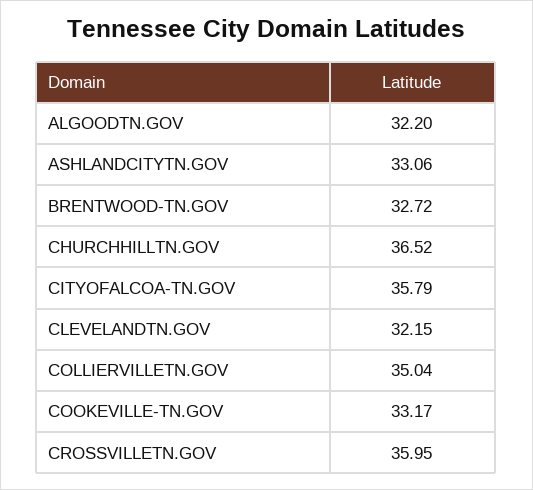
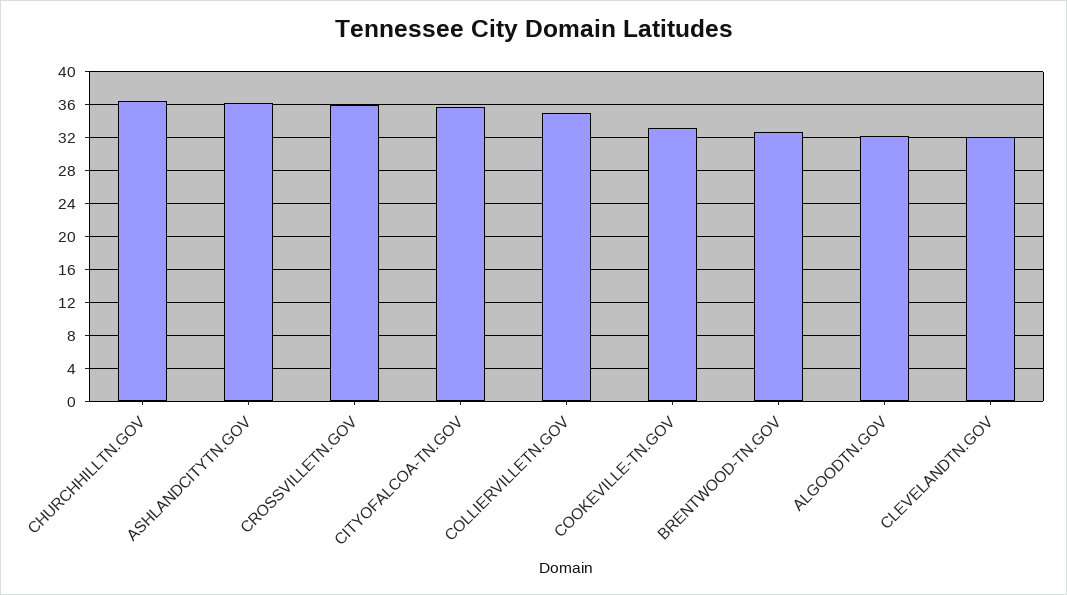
ASHLANDCITYTN.GOV: 33.06 -> 36

